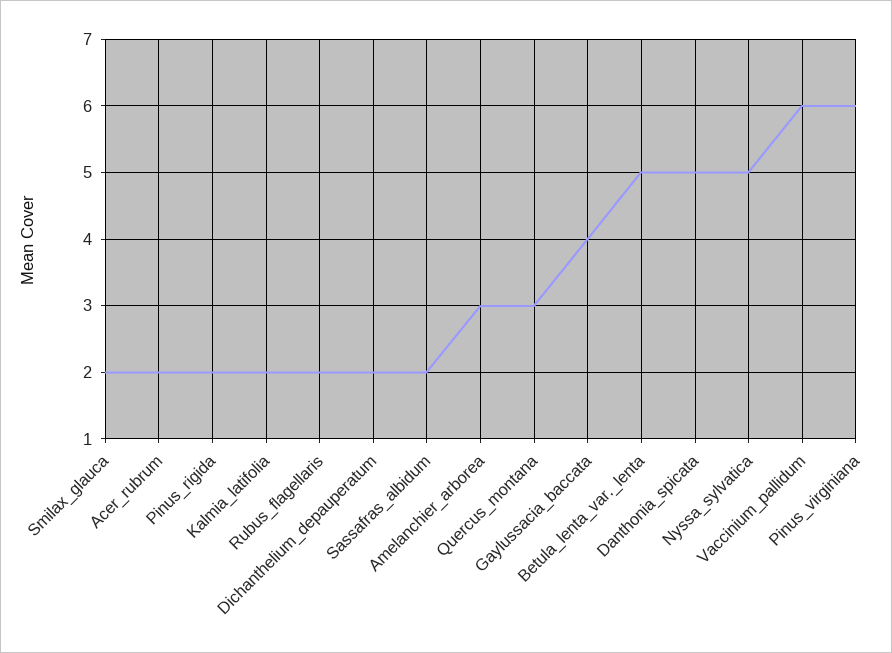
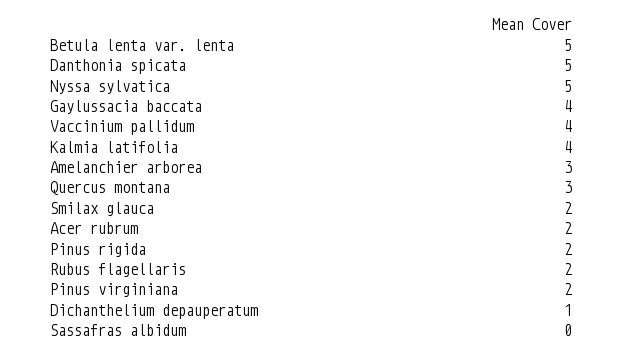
Kalmia_latifolia: 2 -> 4
Dichanthelium_depauperatum: 2 -> 1
Sassafras_albidum: 2 -> 0
Vaccinium_pallidum: 6 -> 4
Pinus_virginiana: 6 -> 2

